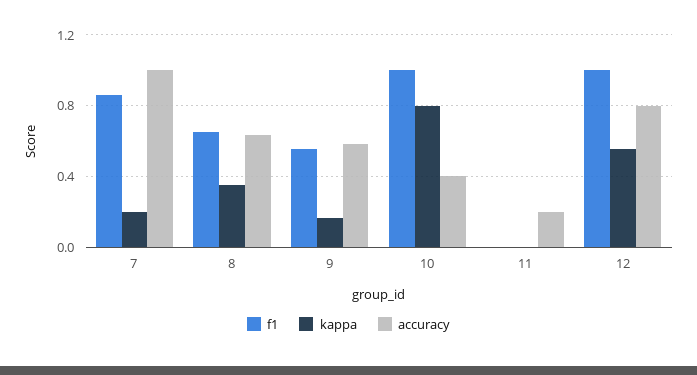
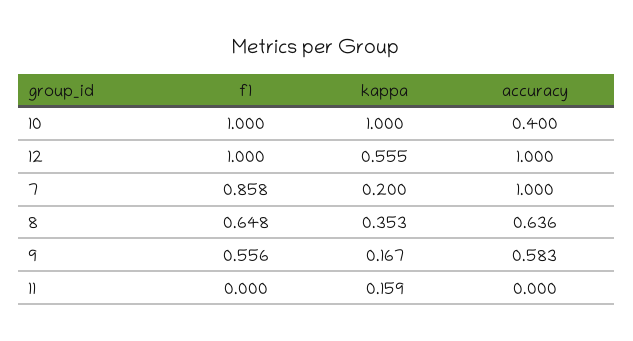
kappa, 10: 0.8 -> 1
kappa, 11: 0 -> 0.159
accuracy, 11: 0.2 -> 0
accuracy, 12: 0.8 -> 1

